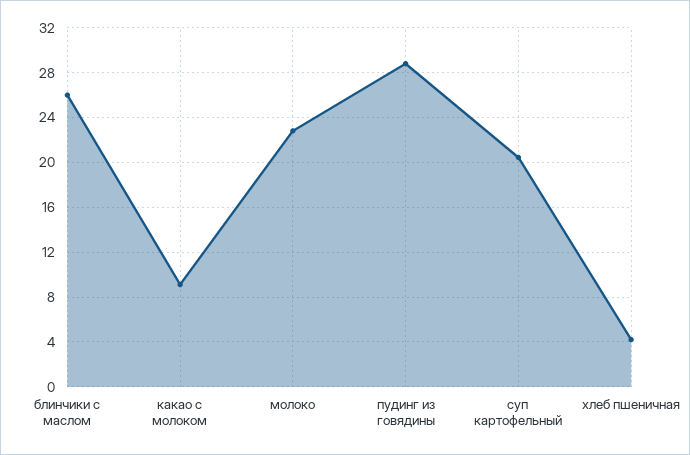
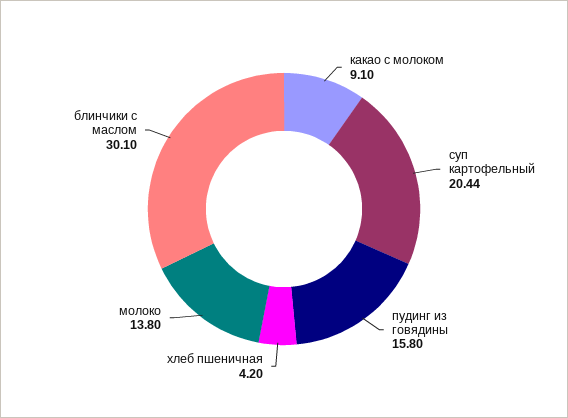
блинчики с маслом: 26 -> 30.1
молоко: 23 -> 13.8
пудинг из говядины: 29 -> 15.8

